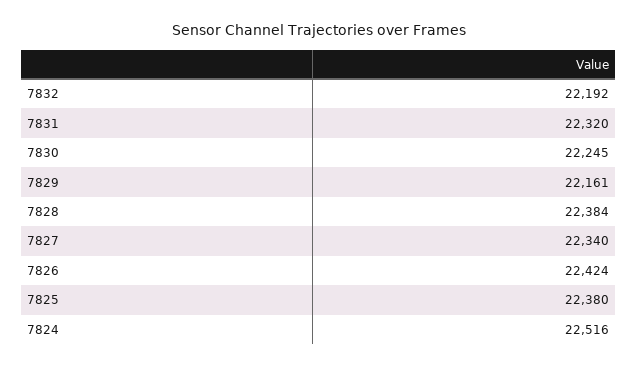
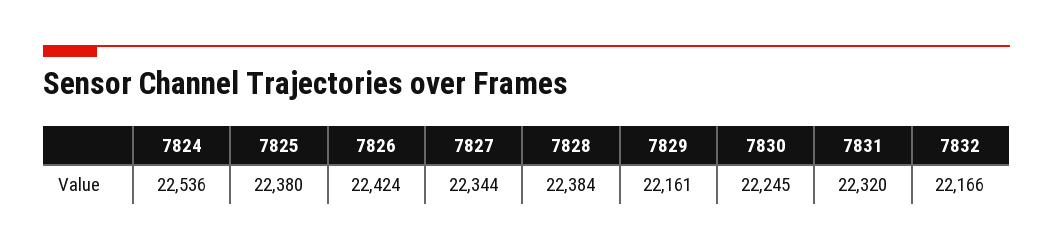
7832: 22192 -> 22166
7827: 22340 -> 22344
7824: 22516 -> 22536

